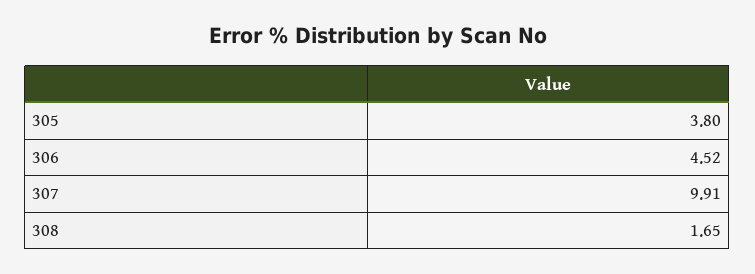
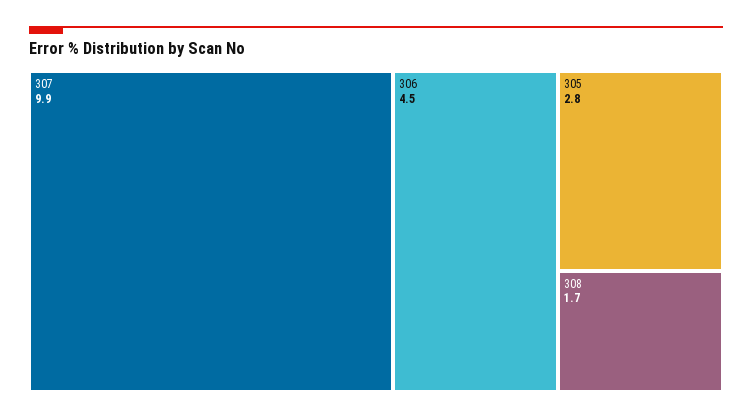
305: 3.8 -> 2.8

